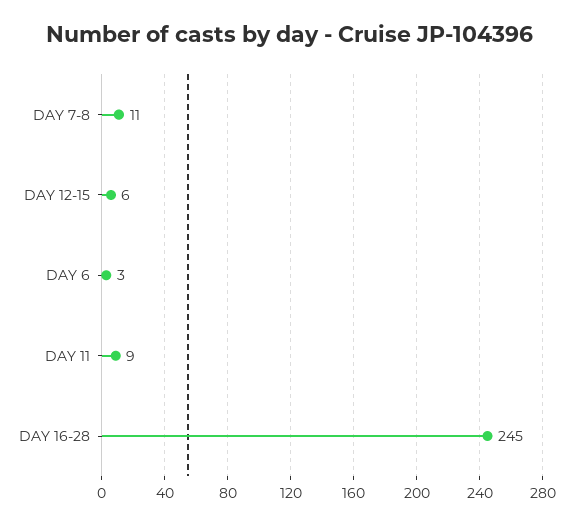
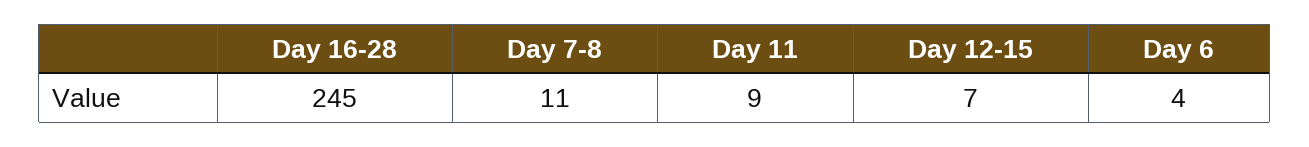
DAY 12-15: 6 -> 7
DAY 6: 3 -> 4

